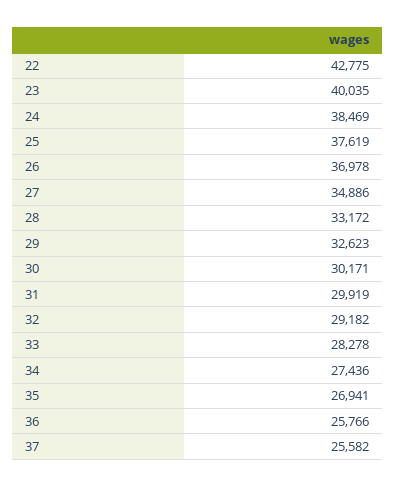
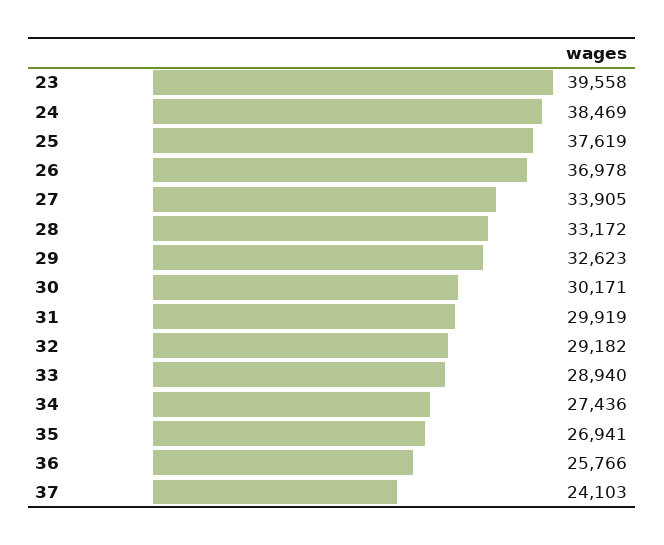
22: 42775 -> none
23: 40035 -> 39558
27: 34886 -> 33905
33: 28278 -> 28940
37: 25582 -> 24103

